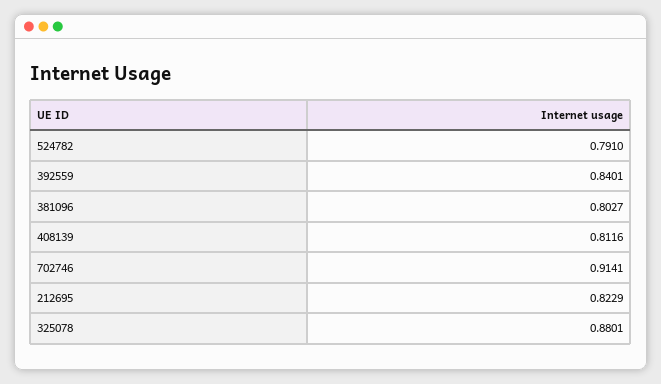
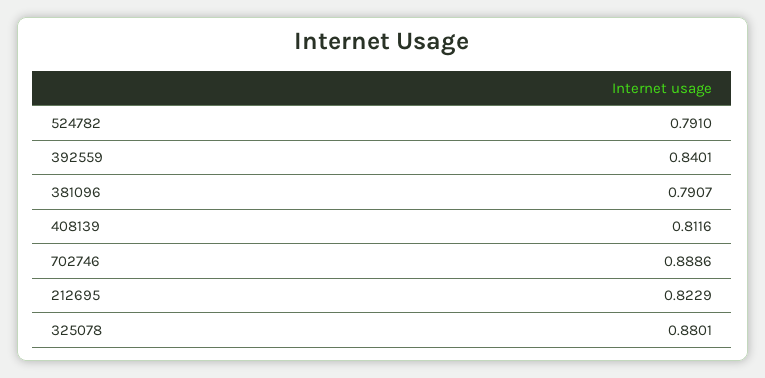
381096: 0.8027 -> 0.7907
702746: 0.9141 -> 0.8886

